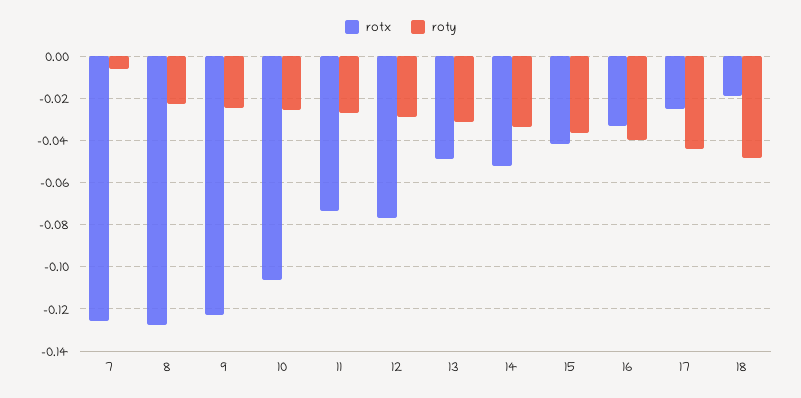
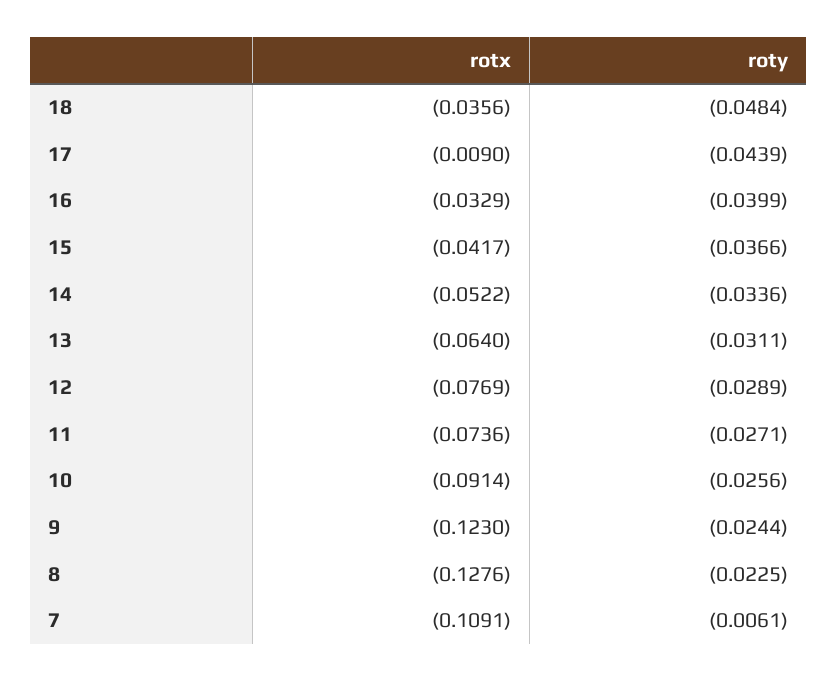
rotx, 7: -0.125 -> -0.1091
rotx, 10: -0.105 -> -0.0914
rotx, 13: -0.05 -> -0.064
rotx, 17: -0.025 -> -0.009
rotx, 18: -0.02 -> -0.0356

